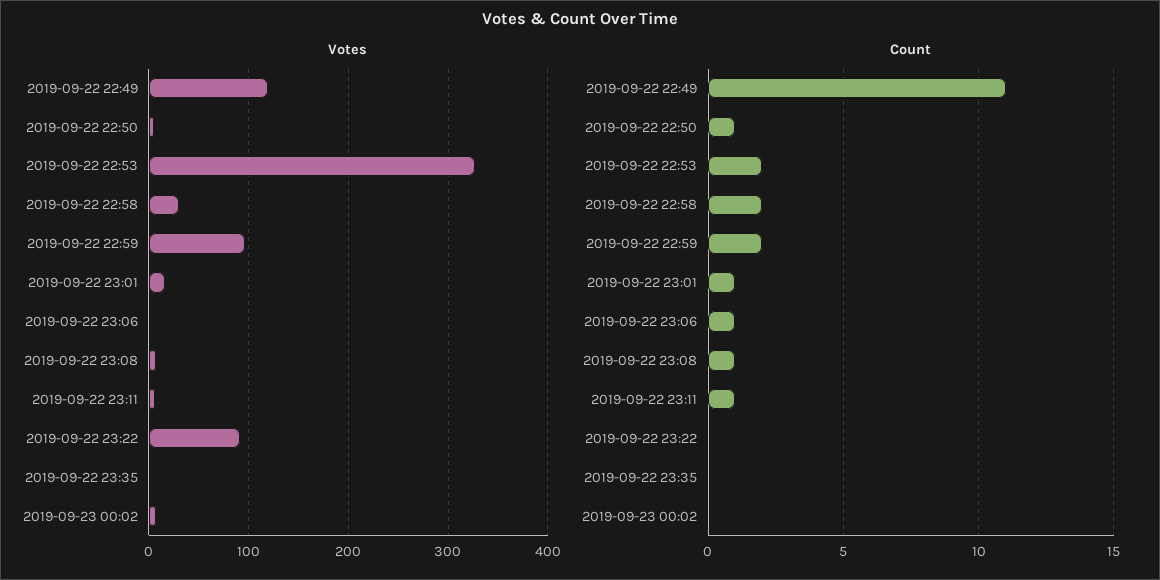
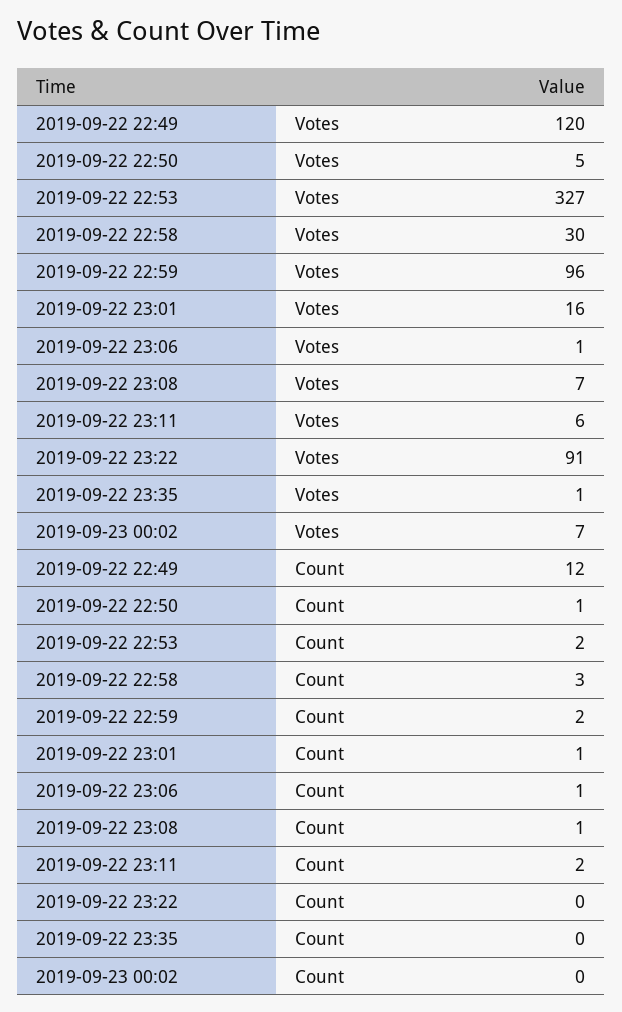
Count, 2019-09-22 22:49: 11 -> 12
Count, 2019-09-22 22:58: 2 -> 3
Count, 2019-09-22 23:11: 1 -> 2

